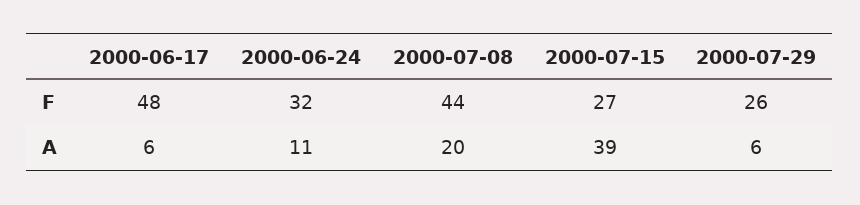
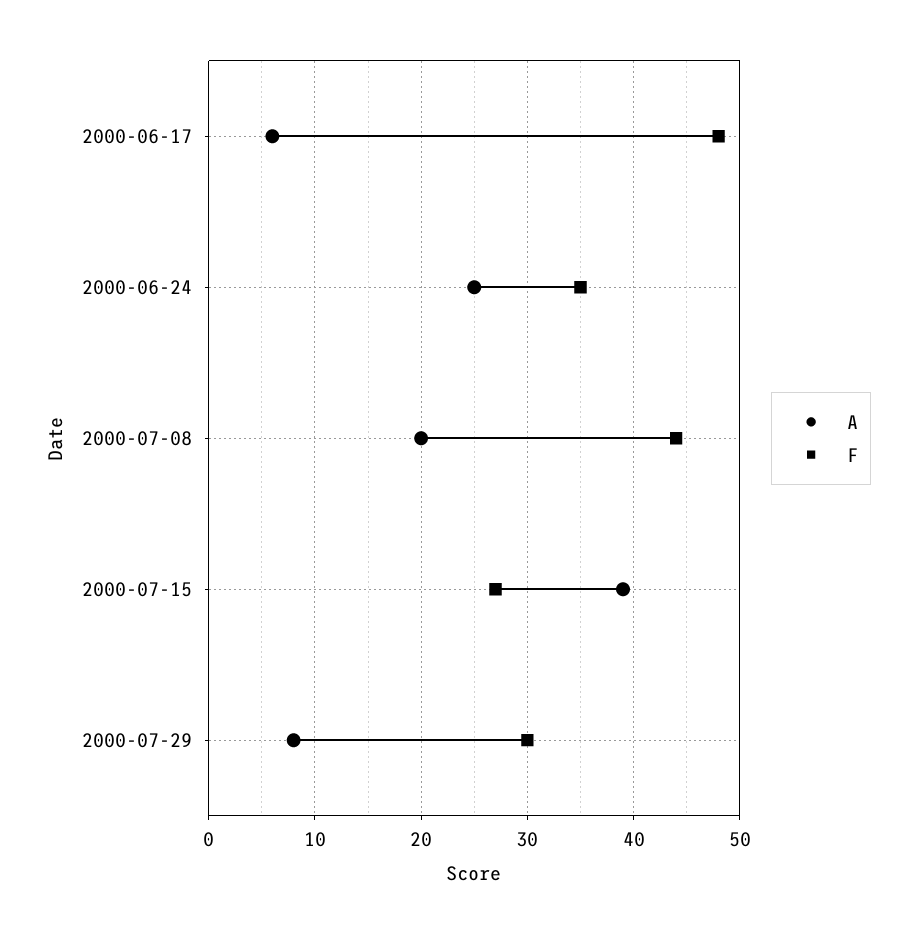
F, 2000-06-24: 32 -> 35
F, 2000-07-29: 26 -> 30
A, 2000-06-24: 11 -> 25
A, 2000-07-29: 6 -> 8

